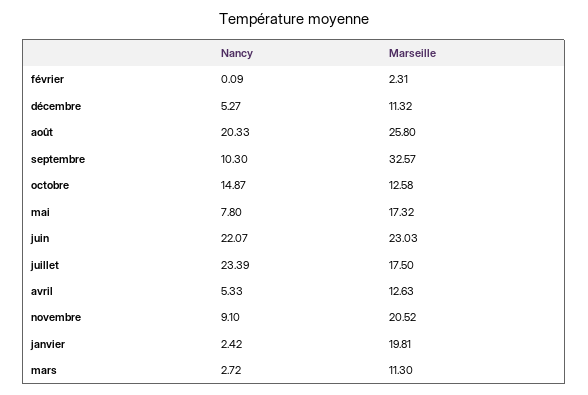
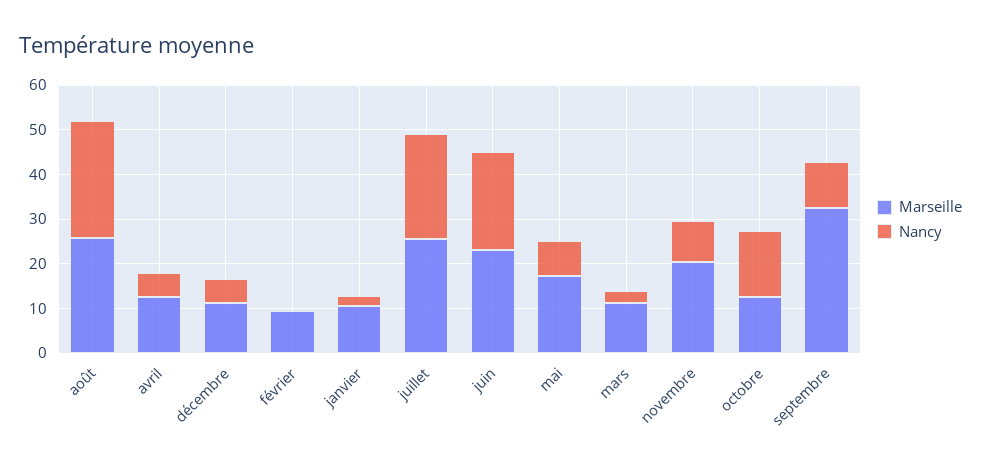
Marseille, février: 2.31 -> 10
Nancy, août: 20.33 -> 26
Marseille, juillet: 17.5 -> 26
Marseille, janvier: 19.81 -> 10

